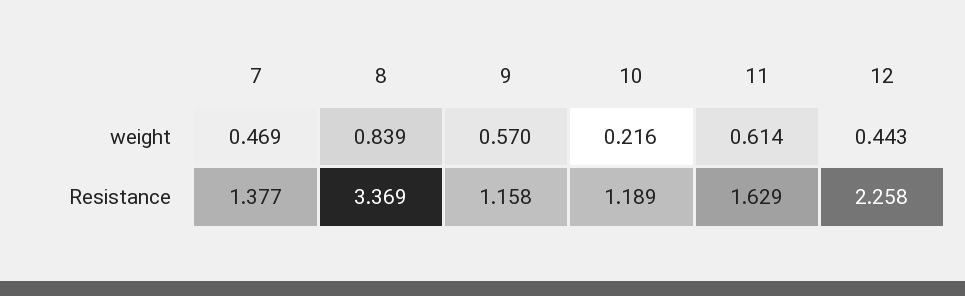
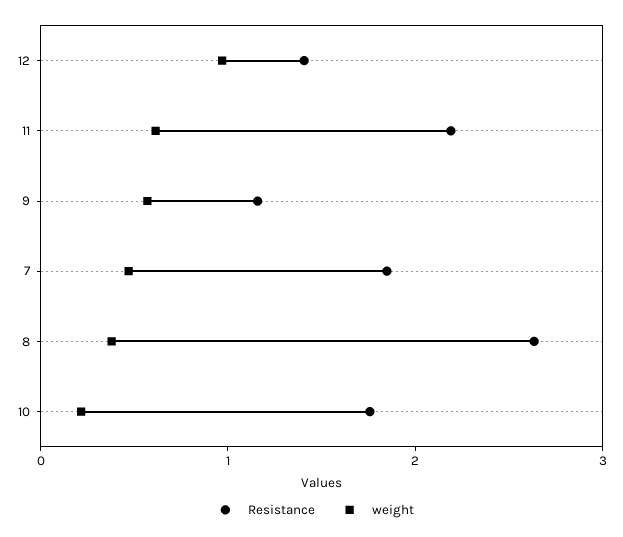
weight, 8: 0.839 -> 0.4
weight, 12: 0.443 -> 1
Resistance, 7: 1.377 -> 1.8
Resistance, 8: 3.369 -> 2.6
Resistance, 10: 1.189 -> 1.8
Resistance, 11: 1.629 -> 2.2
Resistance, 12: 2.258 -> 1.4

